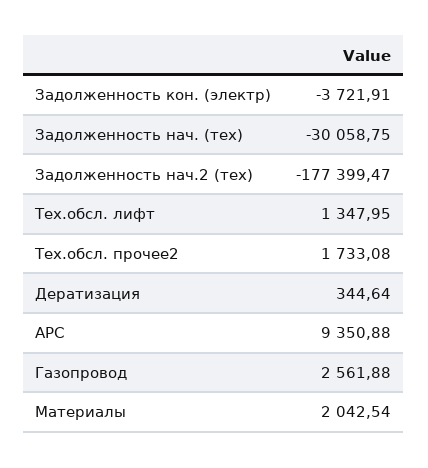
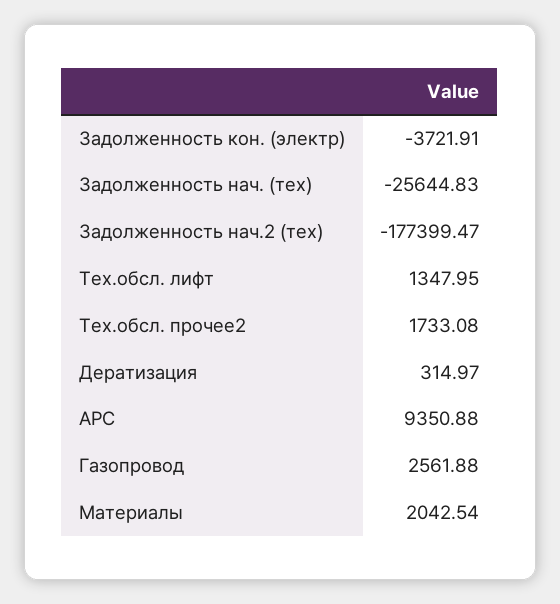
Задолженность нач. (тех): -30058.75 -> -25644.83
Дератизация: 344.64 -> 314.97

